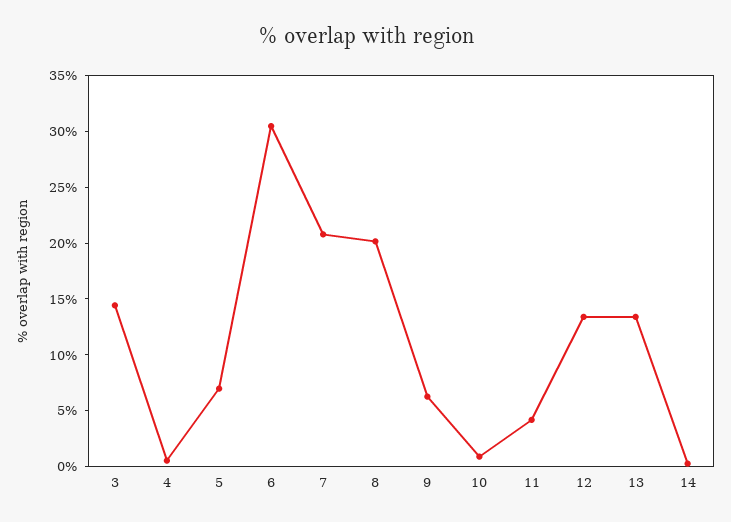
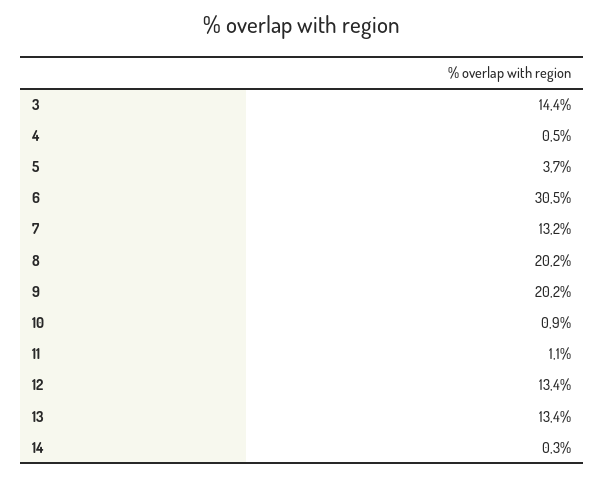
5: 7 -> 3.7
7: 21 -> 13.2
9: 6 -> 20.2
11: 4 -> 1.1

